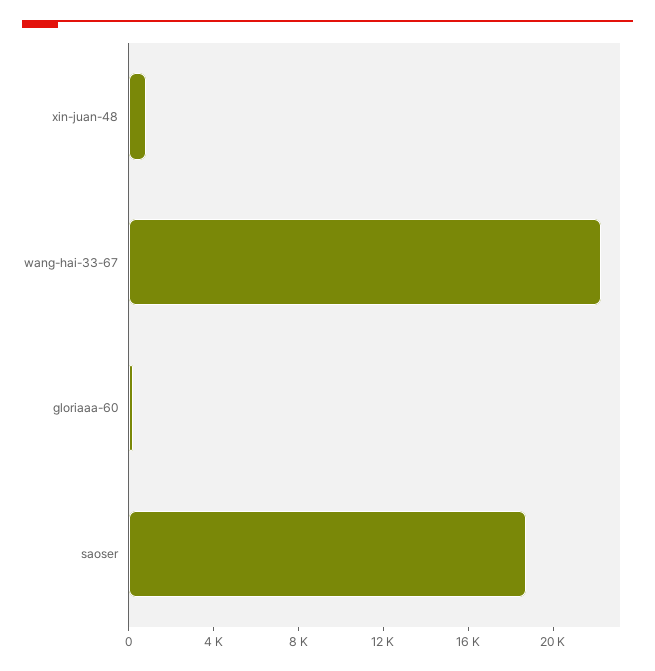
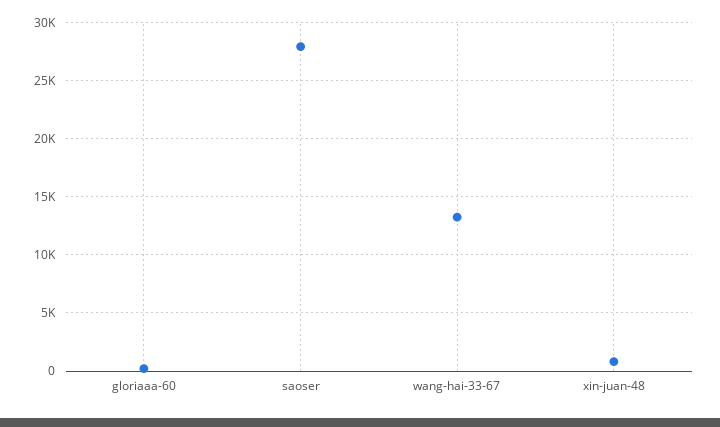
wang-hai-33-67: 22000 -> 13000
saoser: 19000 -> 28000

